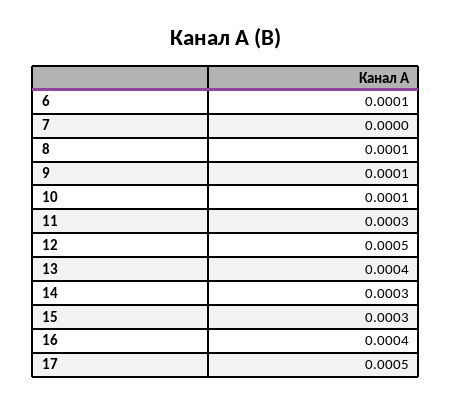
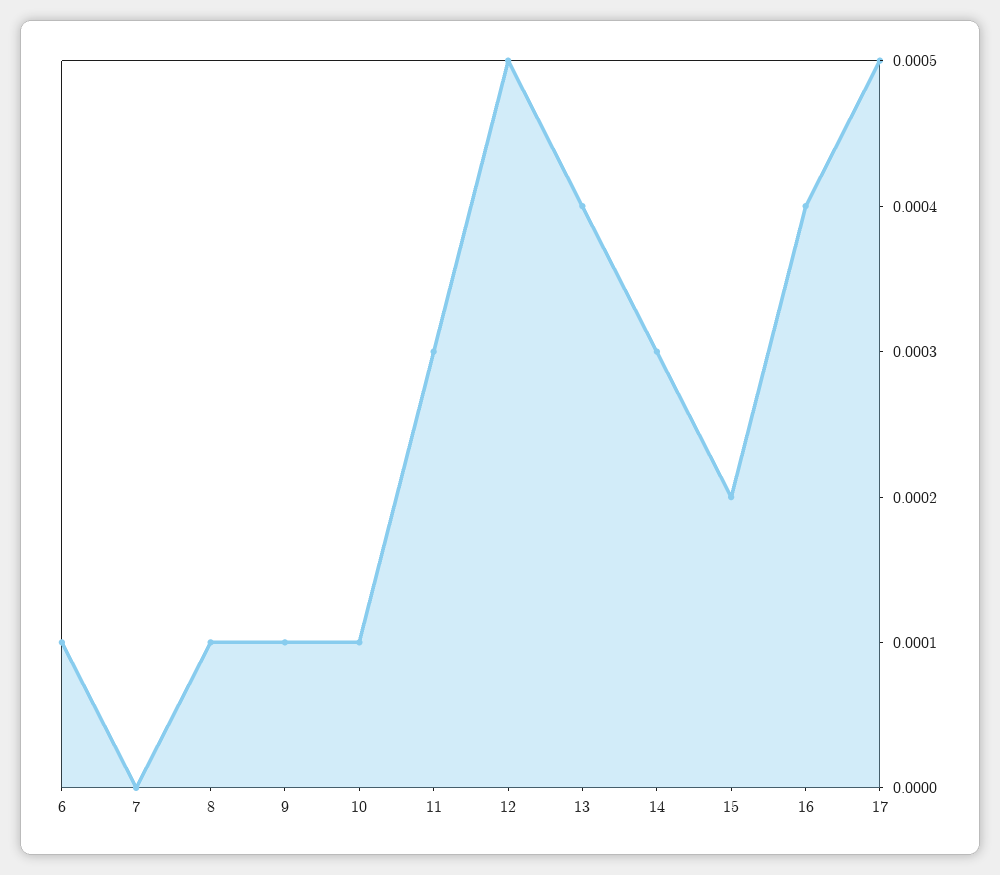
15: 0.0003 -> 0.0002

